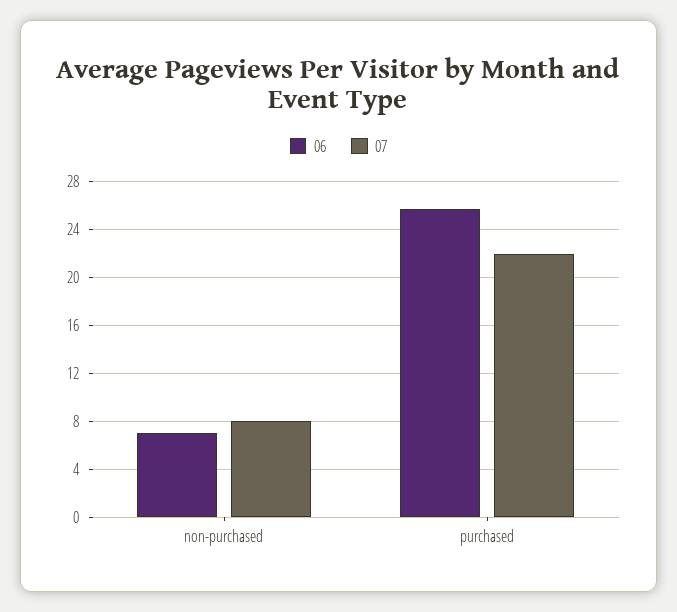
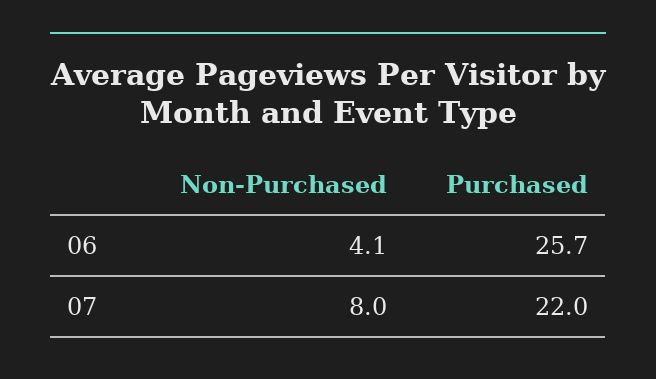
06, non-purchased: 7 -> 4.1

